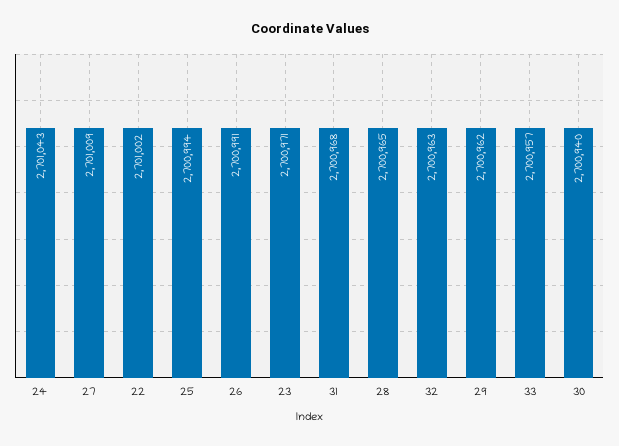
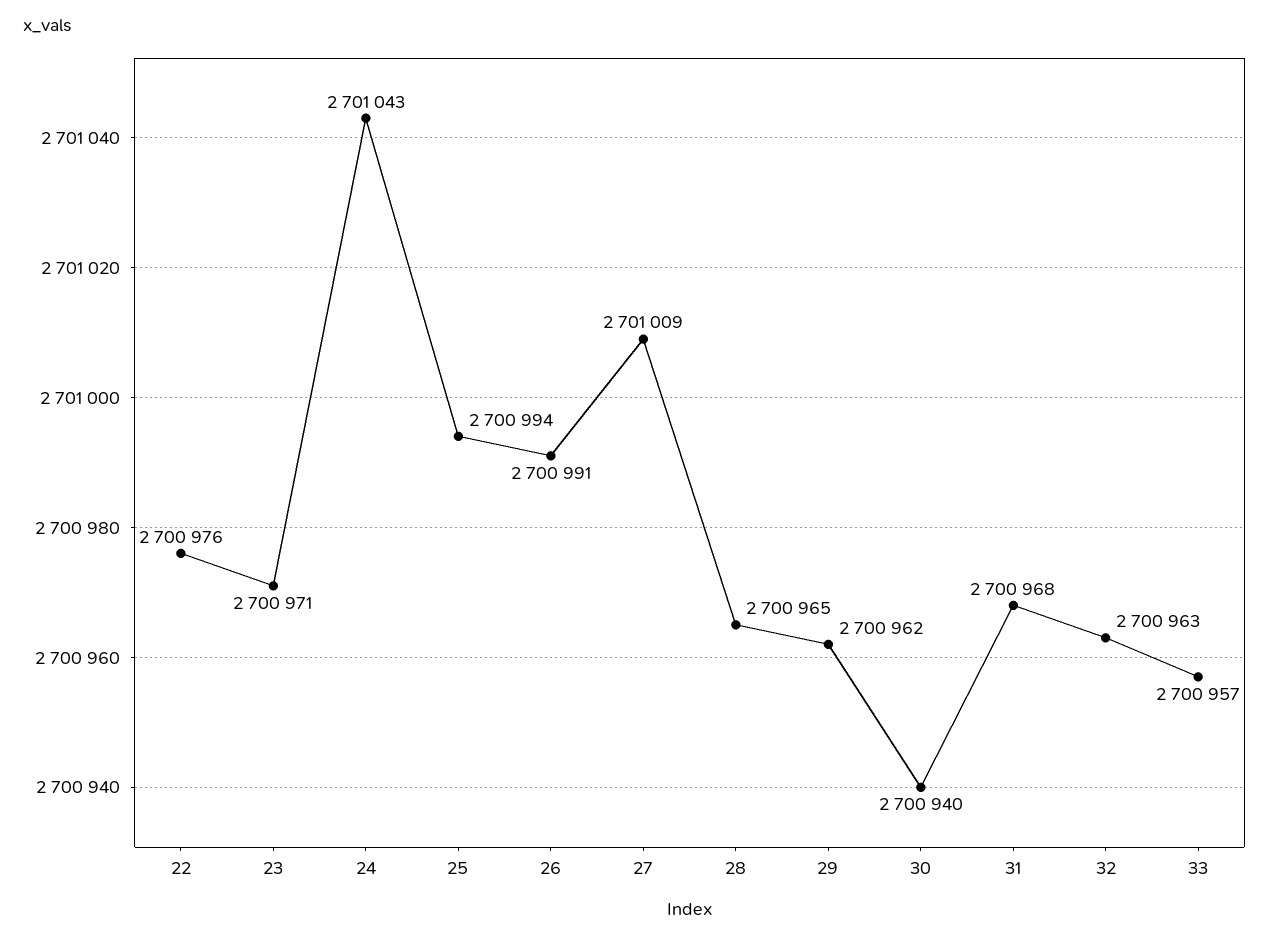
22: 2701002 -> 2700976

